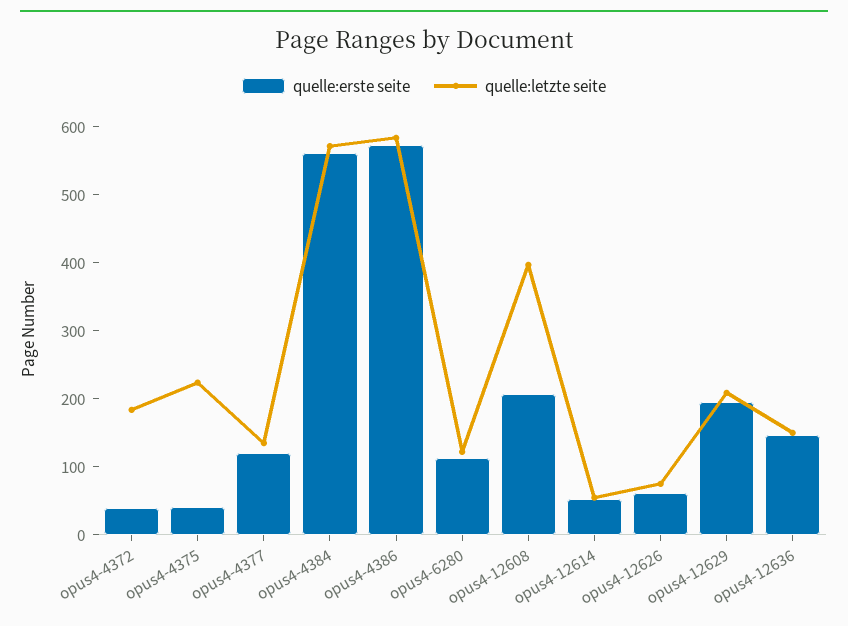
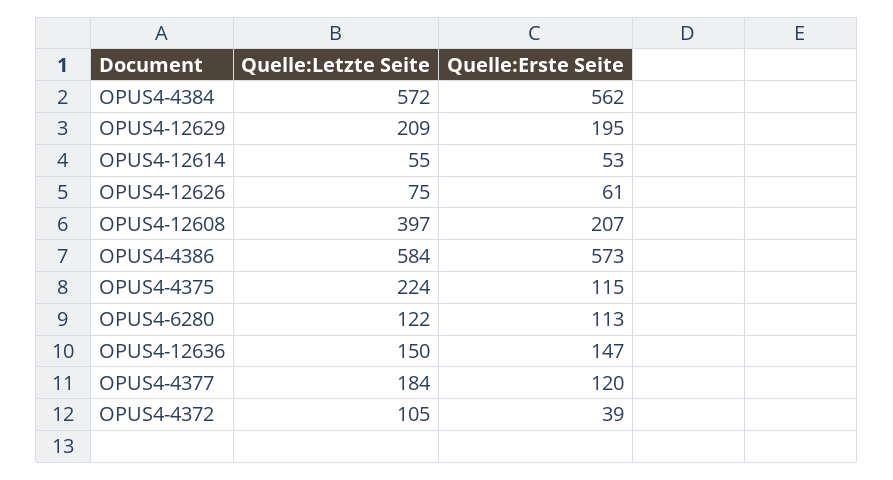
quelle:letzte seite, opus4-4372: 180 -> 105
quelle:erste seite, opus4-4375: 40 -> 115
quelle:letzte seite, opus4-4377: 140 -> 184

